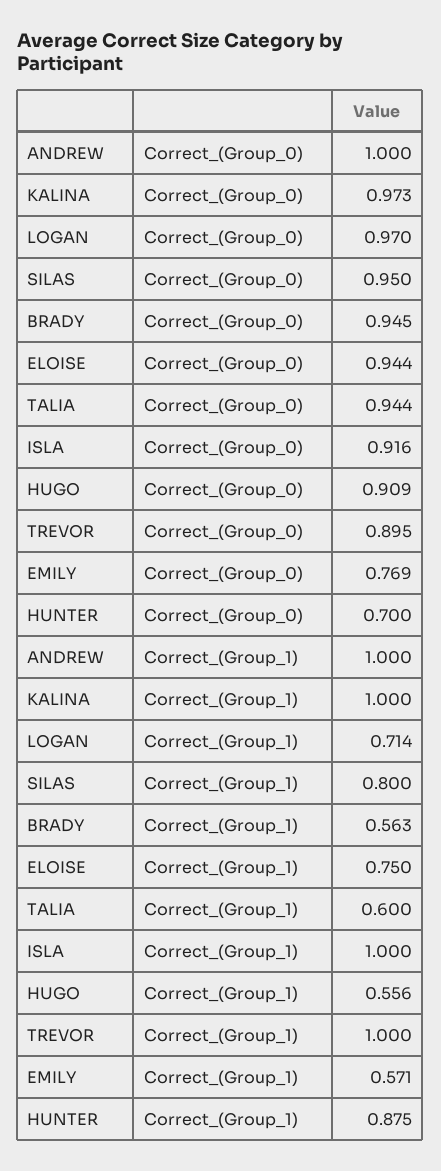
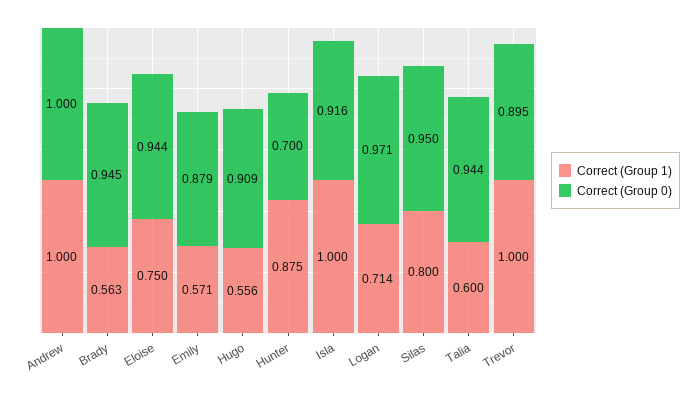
Correct_(Group_0), KALINA: 0.973 -> none
Correct_(Group_0), LOGAN: 0.97 -> 0.971
Correct_(Group_0), EMILY: 0.769 -> 0.879
Correct_(Group_1), KALINA: 1 -> none

